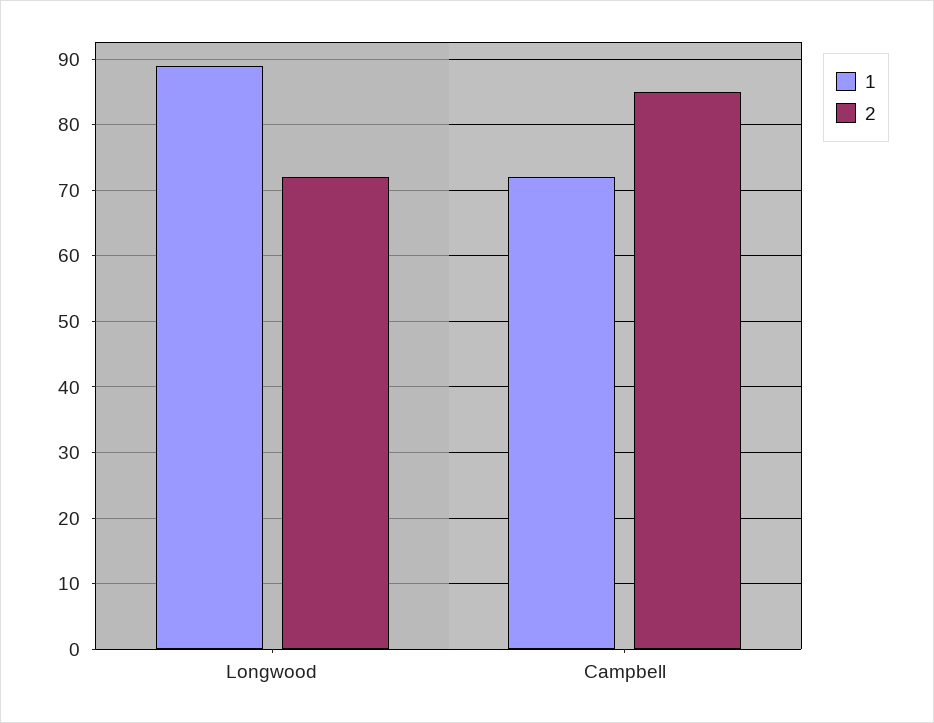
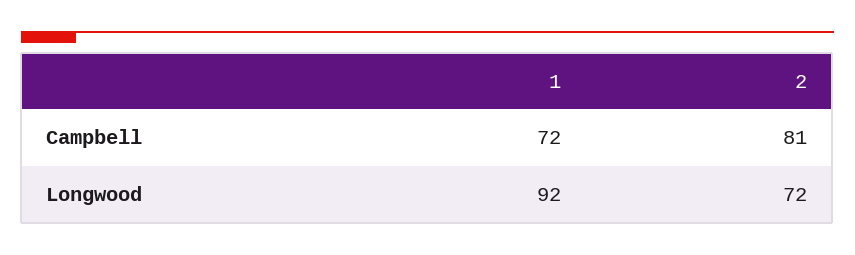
1, Longwood: 89 -> 92
2, Campbell: 85 -> 81

